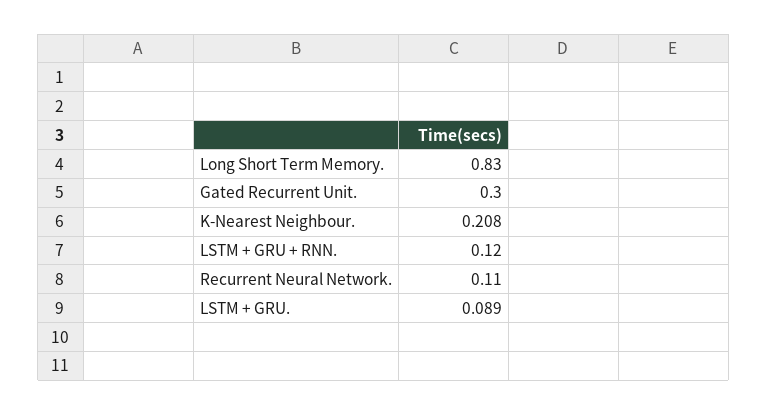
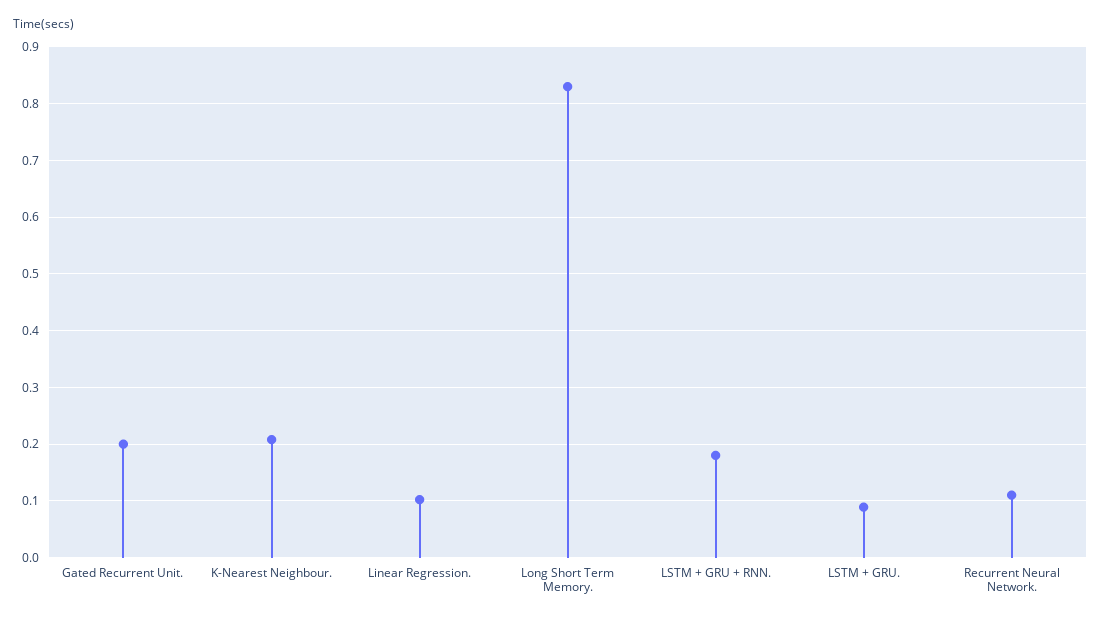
Gated Recurrent Unit.: 0.3 -> 0.2
LSTM + GRU + RNN.: 0.12 -> 0.18
Linear Regression.: none -> 0.1

